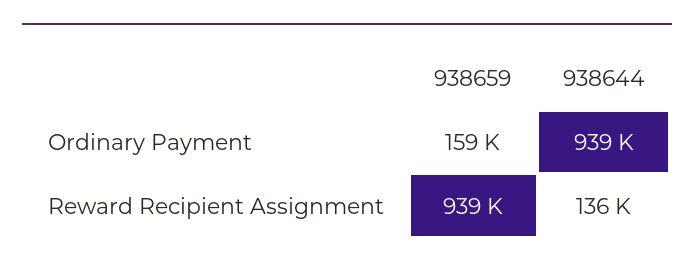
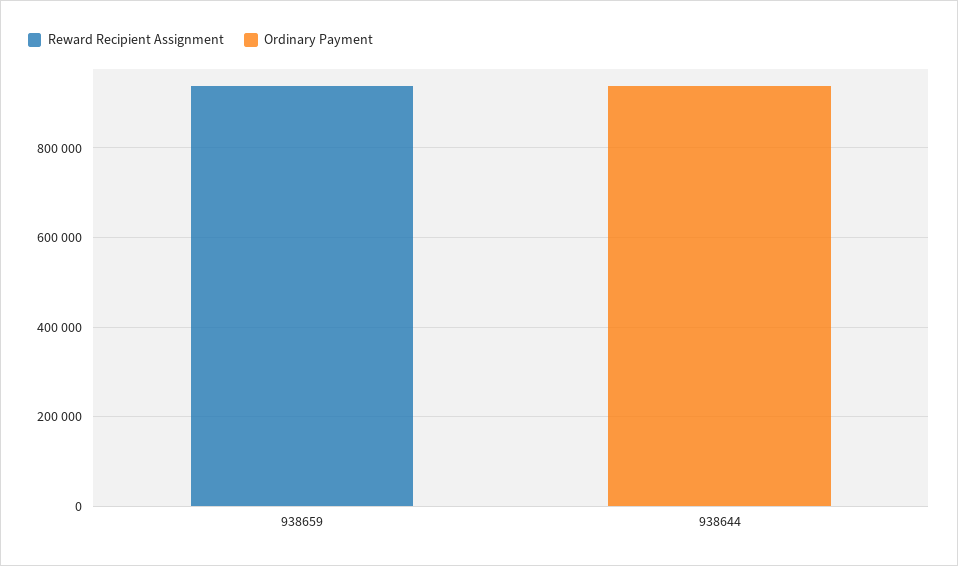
Ordinary Payment, 938659: 159000 -> 0
Reward Recipient Assignment, 938644: 136000 -> 0

